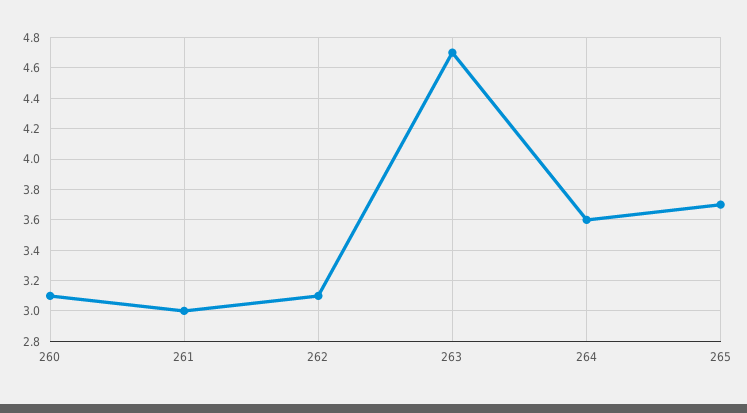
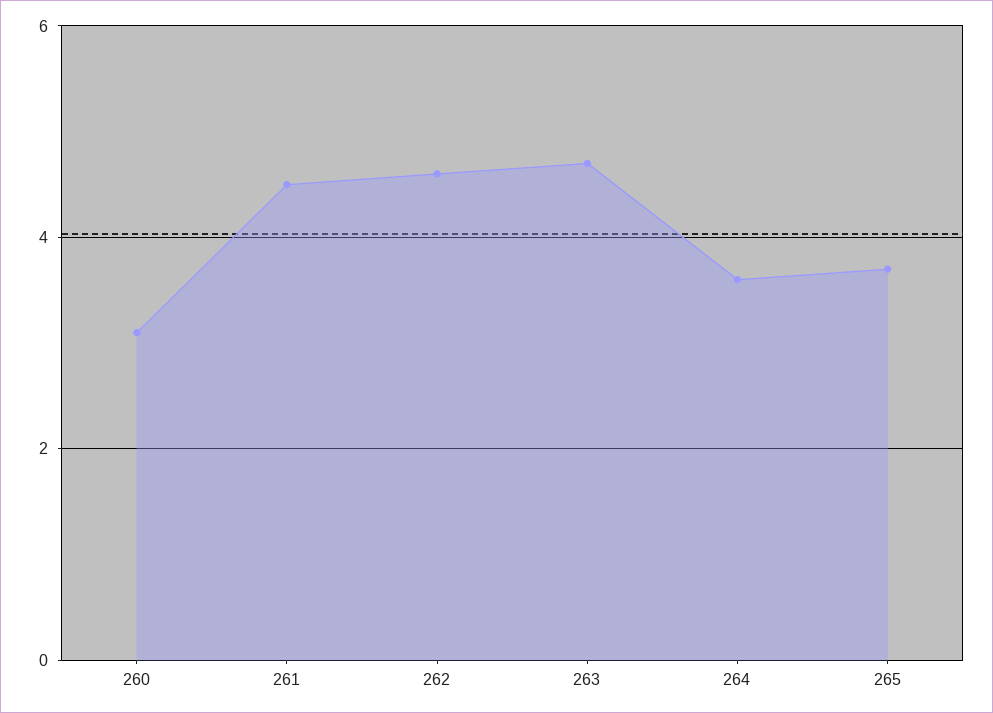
261: 3 -> 4.5
262: 3.1 -> 4.5

